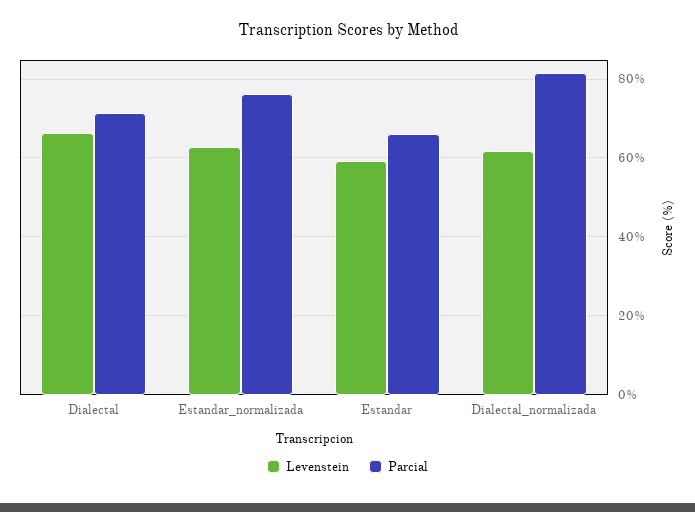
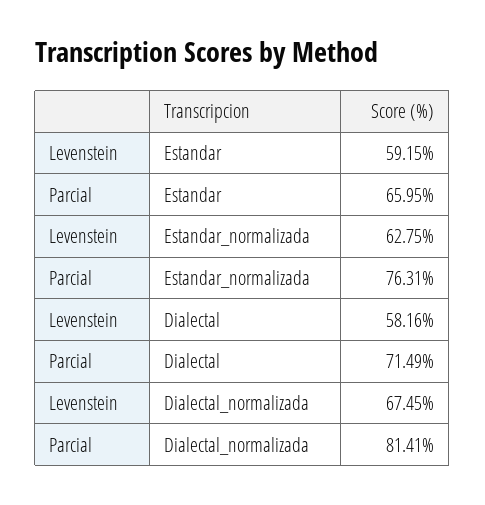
Levenstein, Dialectal: 66 -> 58.16
Levenstein, Dialectal_normalizada: 62 -> 67.45

